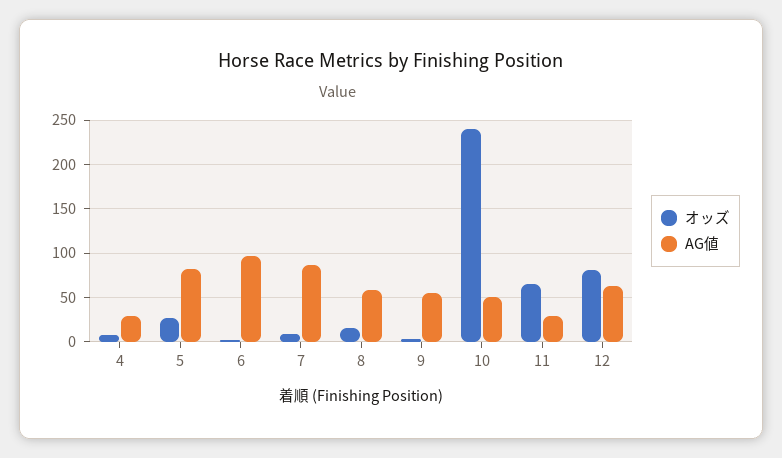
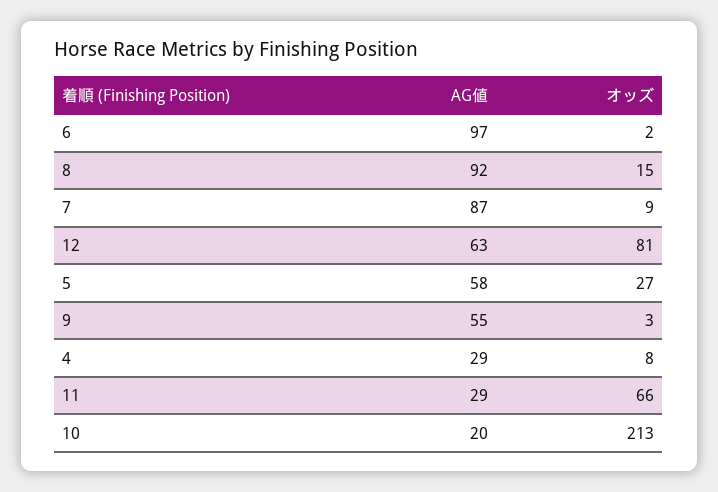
AG値, 5: 80 -> 58
AG値, 8: 60 -> 92
オッズ, 10: 240 -> 213
AG値, 10: 50 -> 20

